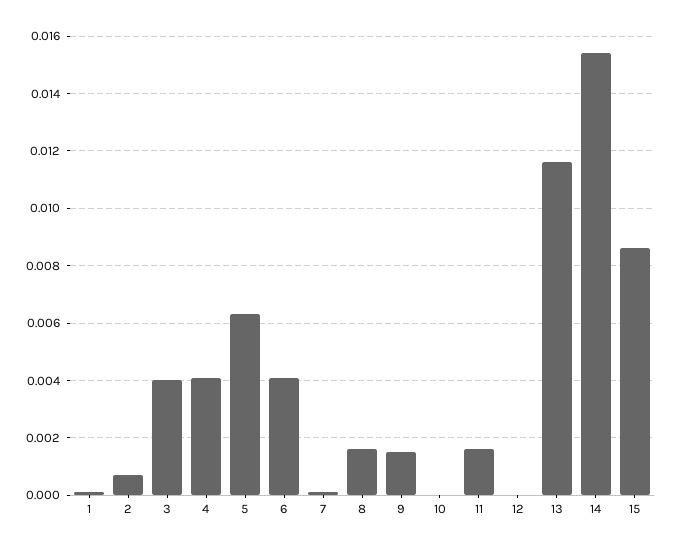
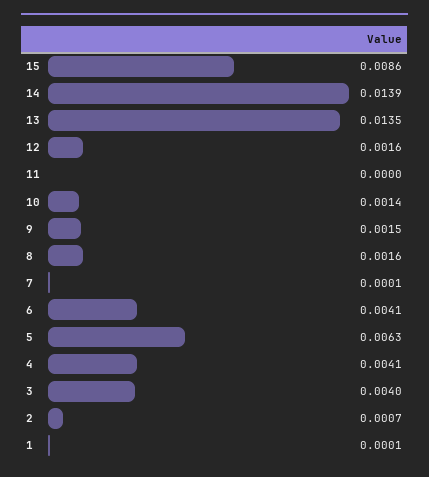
10: 0 -> 0.0014
11: 0.0015 -> 0
12: 0 -> 0.0016
13: 0.0115 -> 0.0135
14: 0.0155 -> 0.0139

